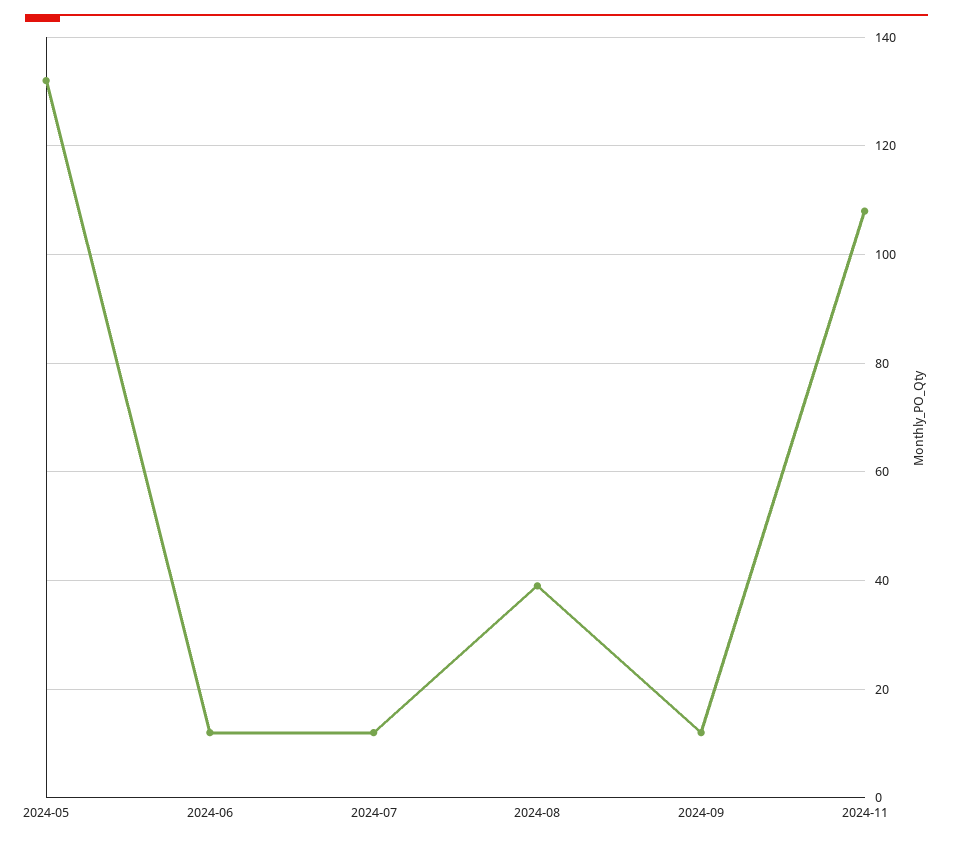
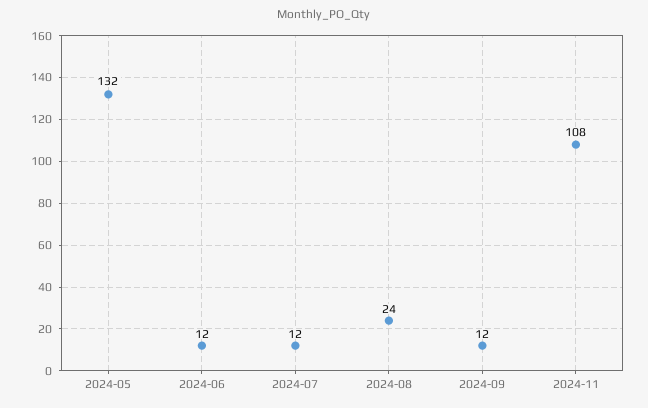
2024-08: 40 -> 24

